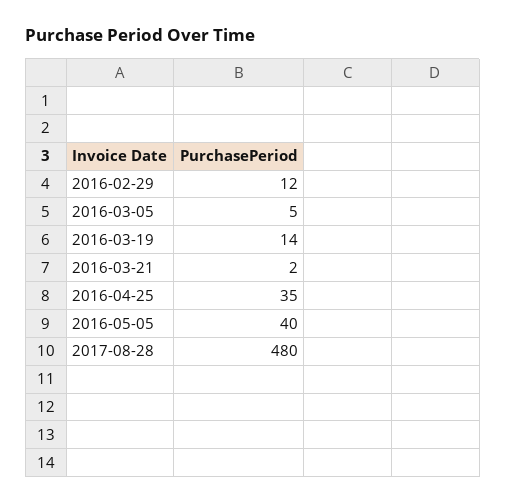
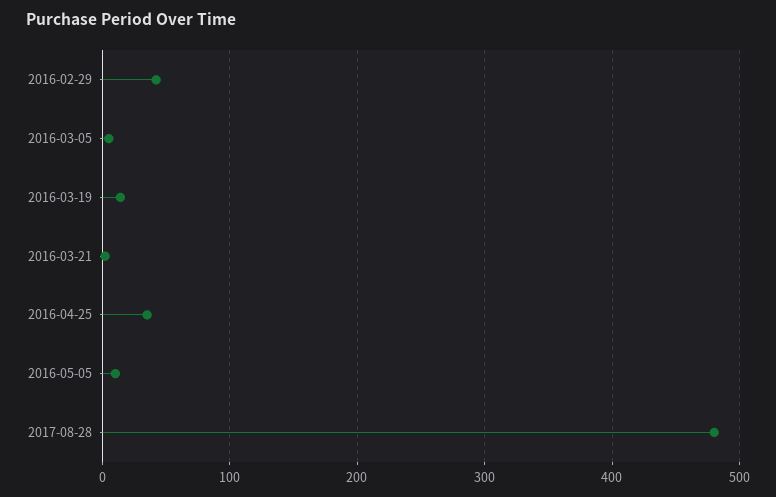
2016-02-29: 12 -> 40
2016-05-05: 40 -> 10

